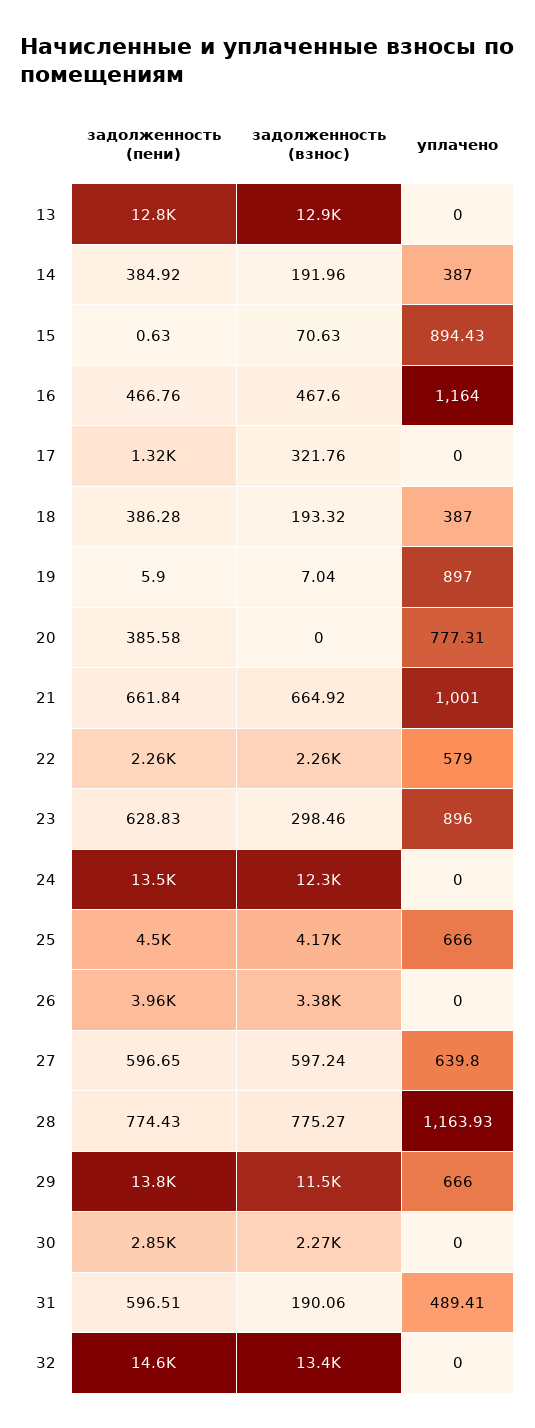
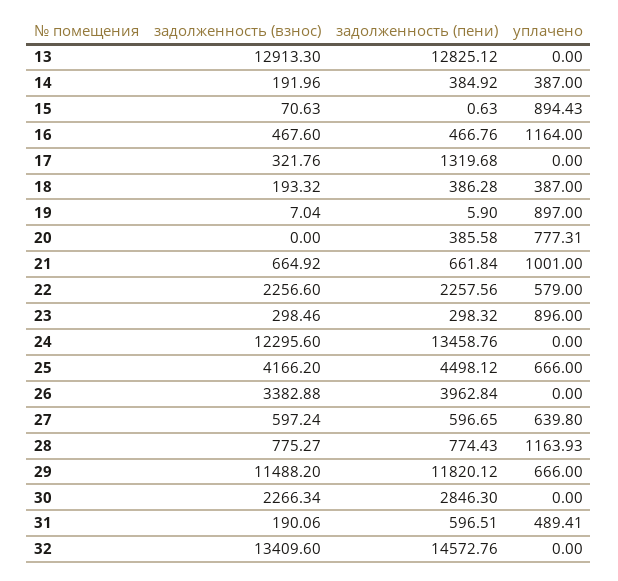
задолженность (пени), 23: 628.83 -> 298.32
задолженность (пени), 29: 13800 -> 11820.12

